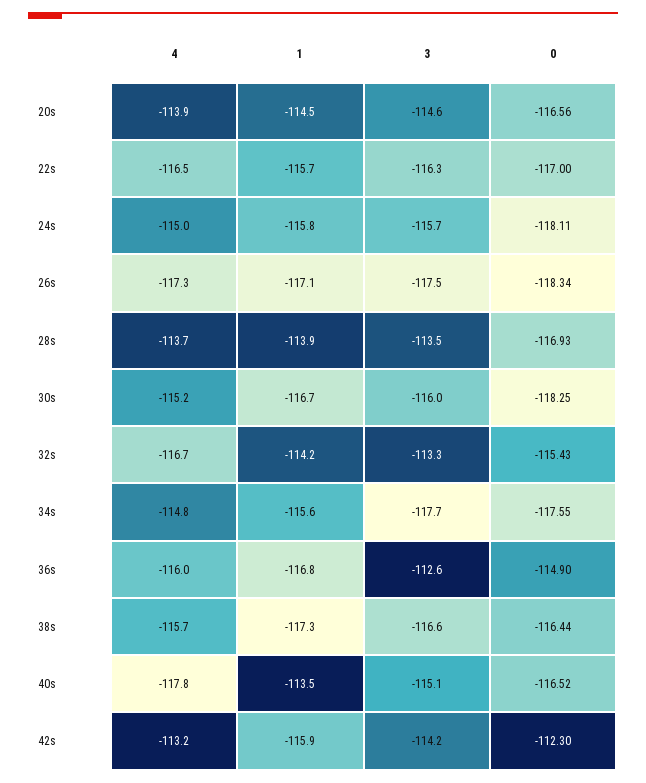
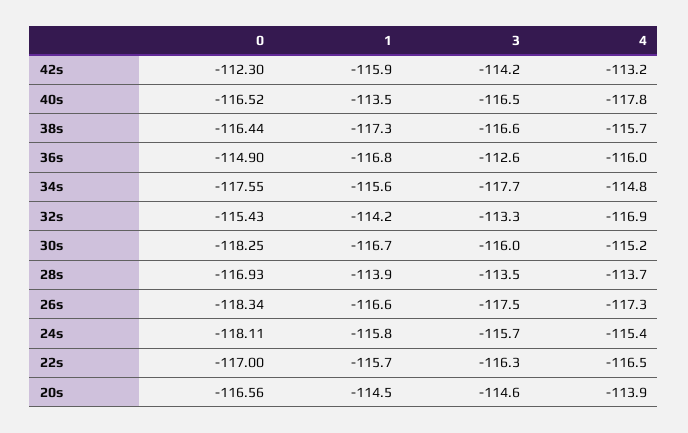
4, 24s: -115 -> -115.4
1, 26s: -117.1 -> -116.6
4, 32s: -116.7 -> -116.9
3, 40s: -115.1 -> -116.5

